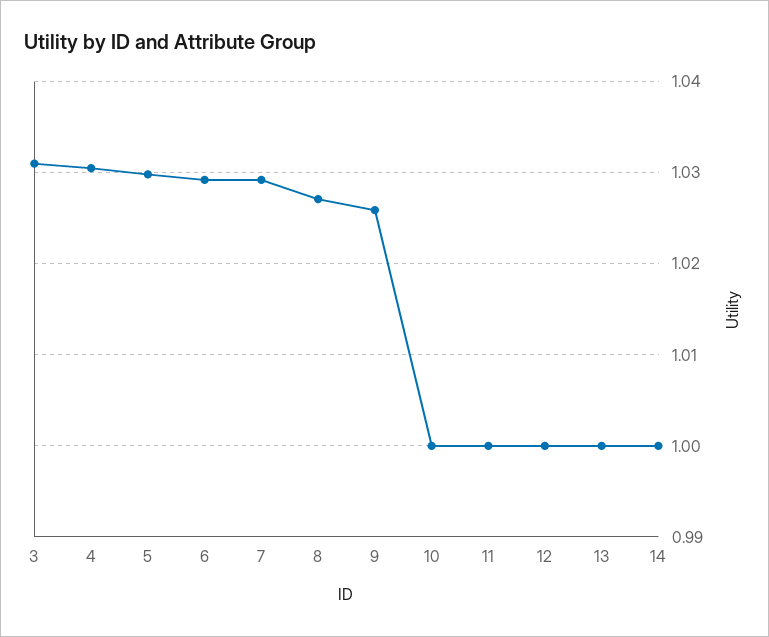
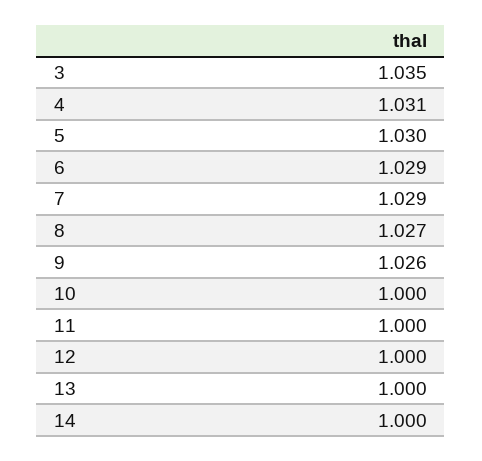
3: 1.031 -> 1.035

